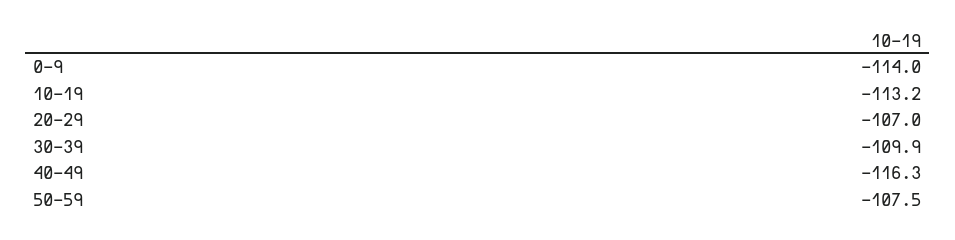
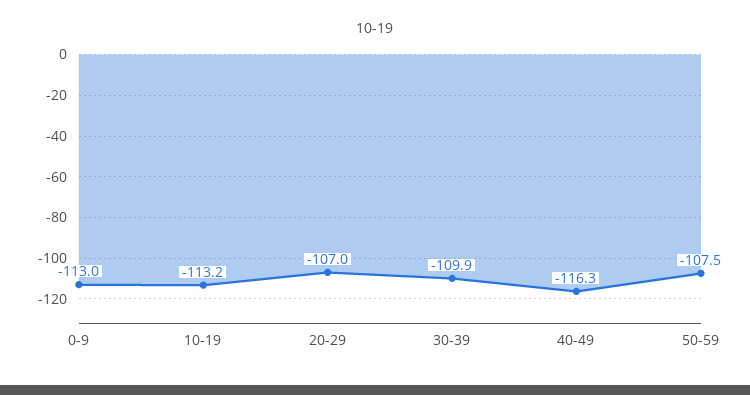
0-9: -114 -> -113

